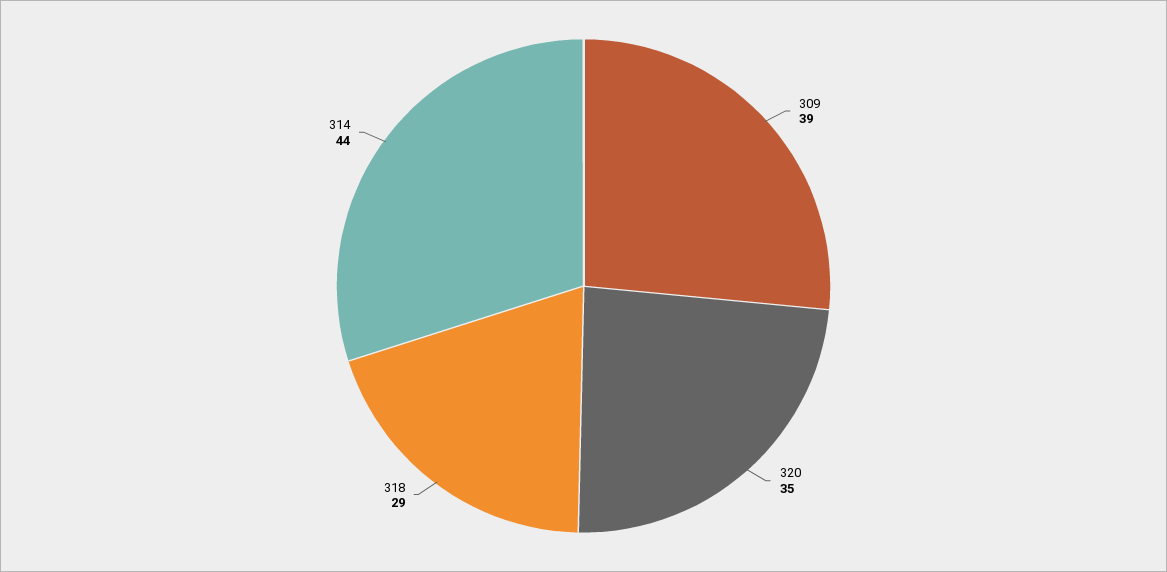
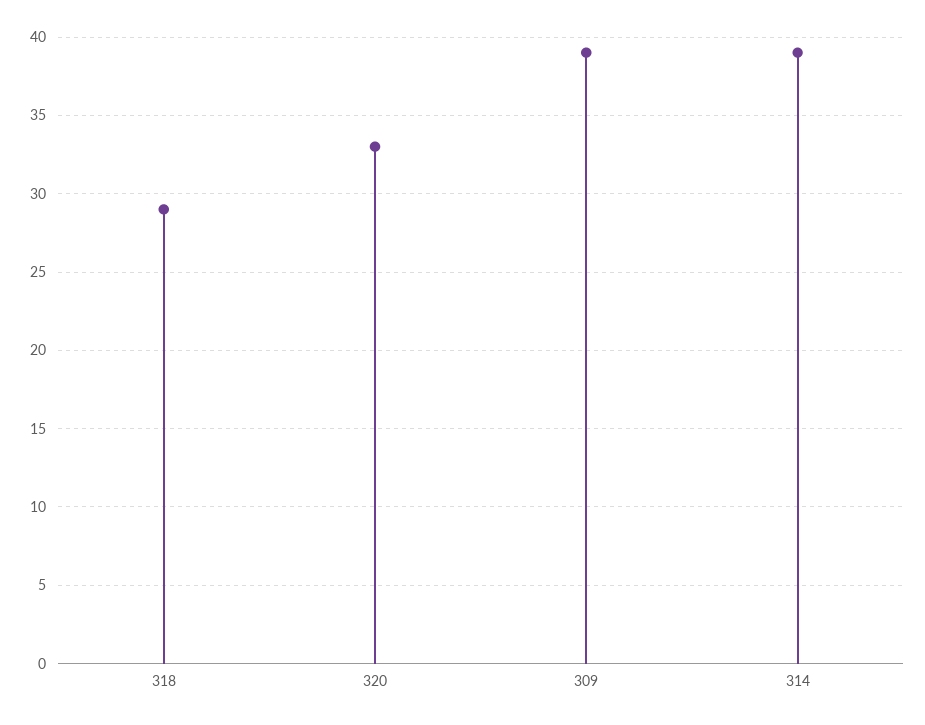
320: 35 -> 33
314: 44 -> 39

